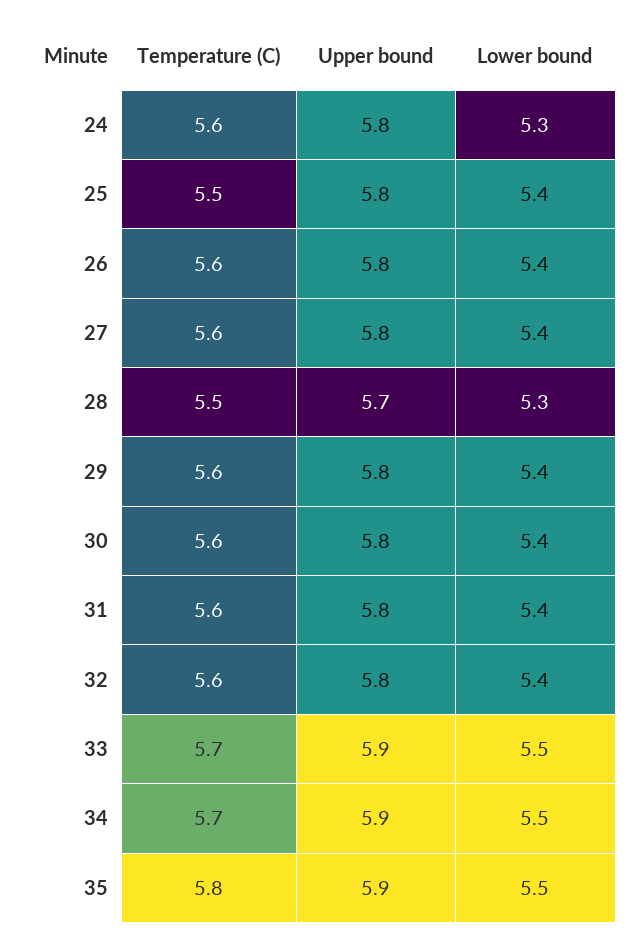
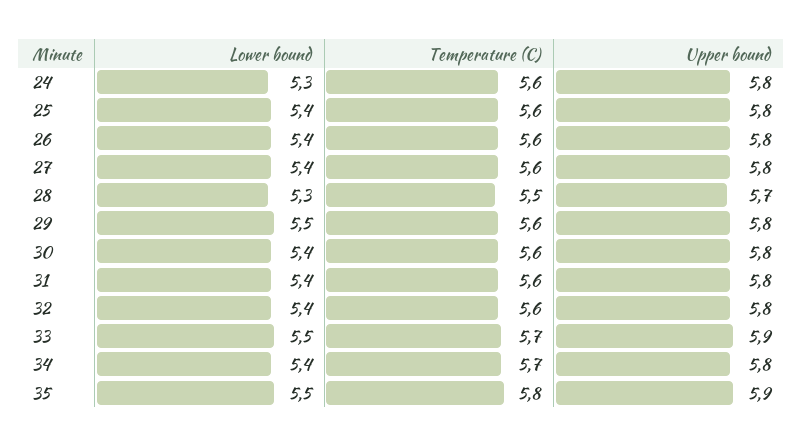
Temperature (C), 25: 5.5 -> 5.6
Lower bound, 29: 5.4 -> 5.5
Upper bound, 34: 5.9 -> 5.8
Lower bound, 34: 5.5 -> 5.4

